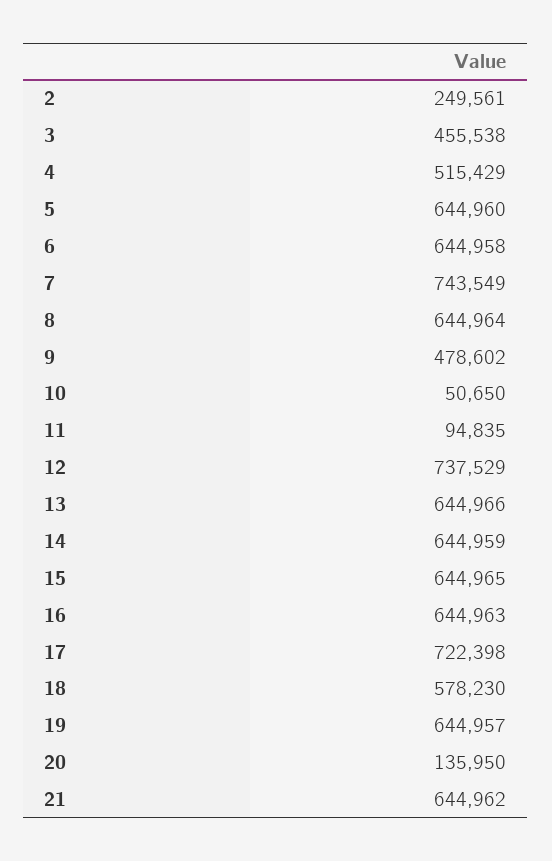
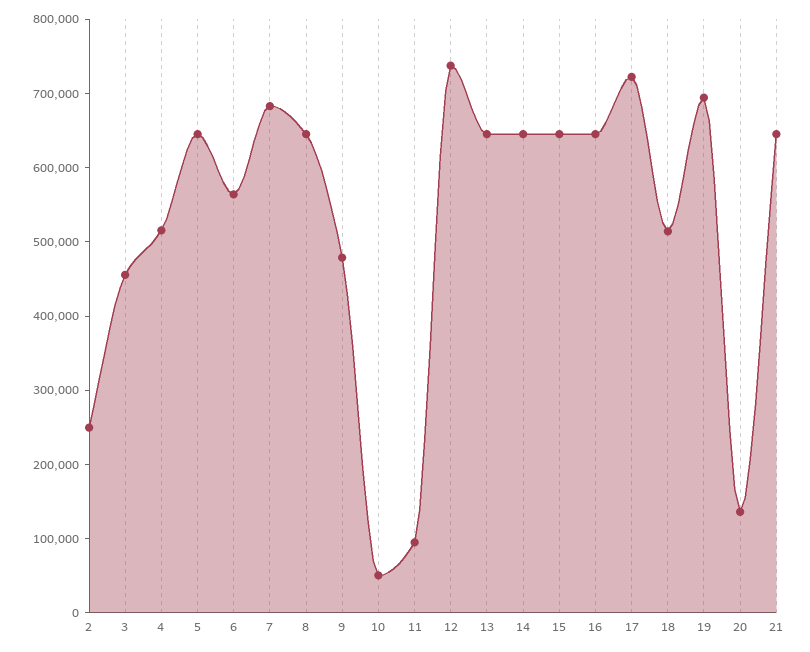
6: 644958 -> 560000
7: 743549 -> 680000
18: 578230 -> 520000
19: 644957 -> 700000

